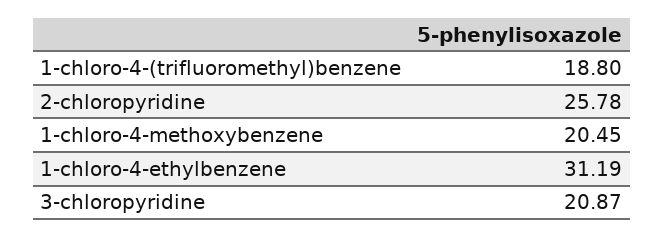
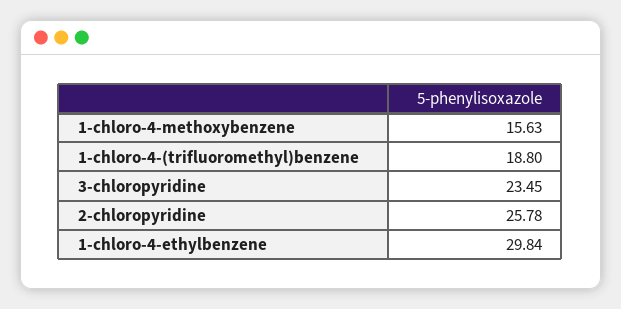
1-chloro-4-methoxybenzene: 20.45 -> 15.63
1-chloro-4-ethylbenzene: 31.19 -> 29.84
3-chloropyridine: 20.87 -> 23.45

